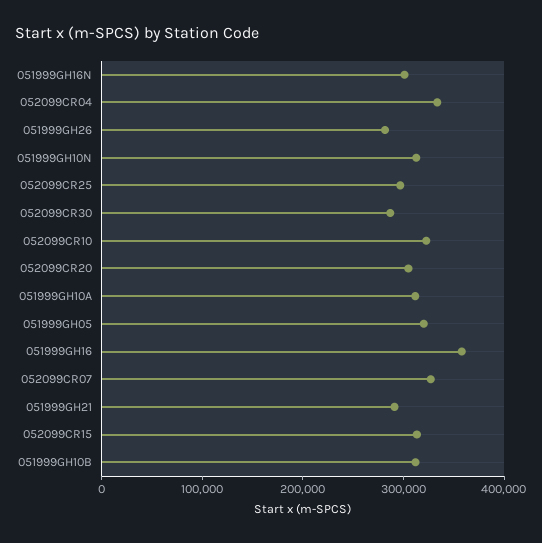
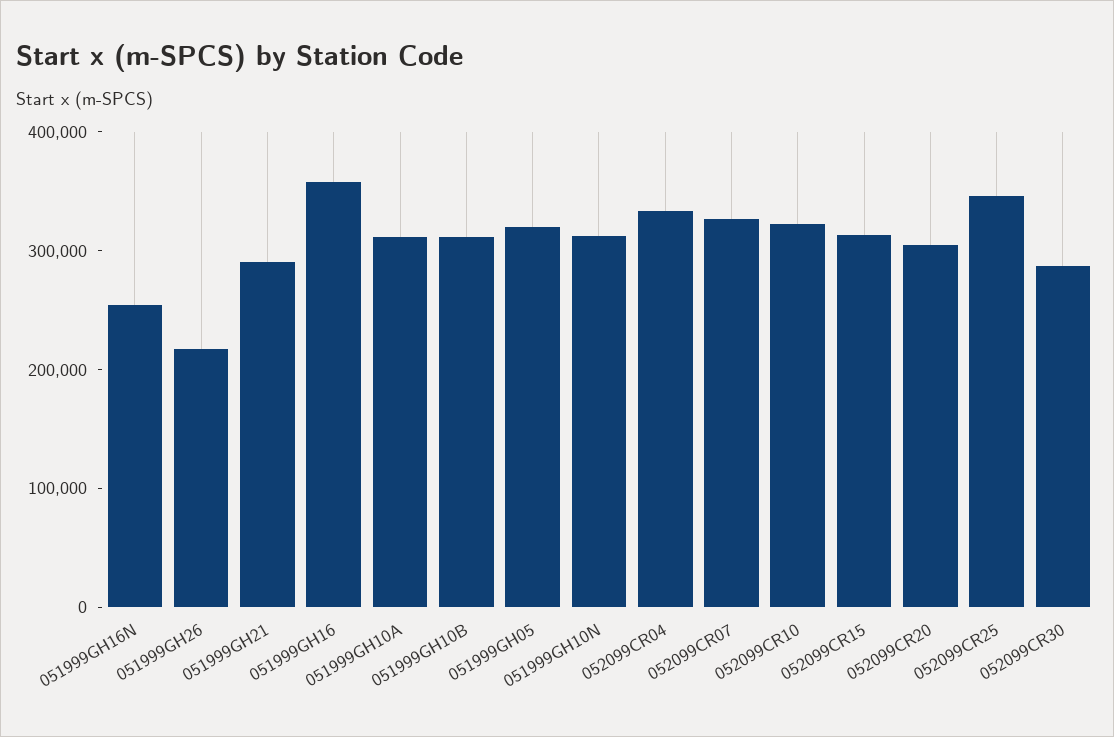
051999GH16N: 300000 -> 260000
051999GH26: 280000 -> 220000
052099CR25: 300000 -> 340000

